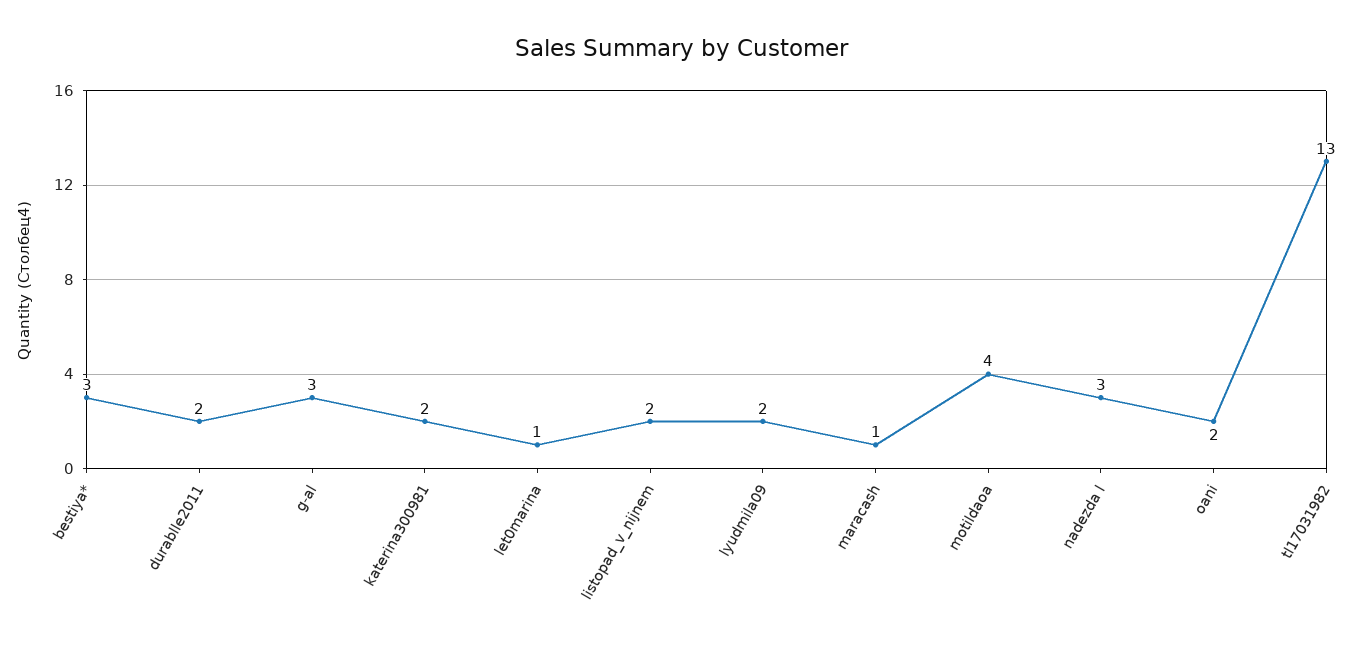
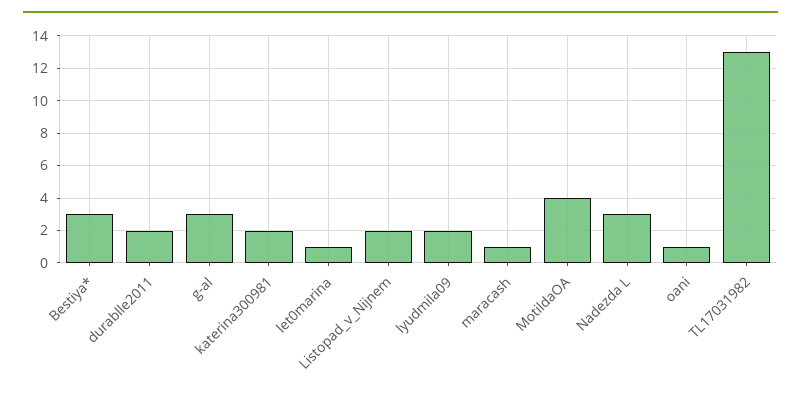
oani: 2 -> 1

